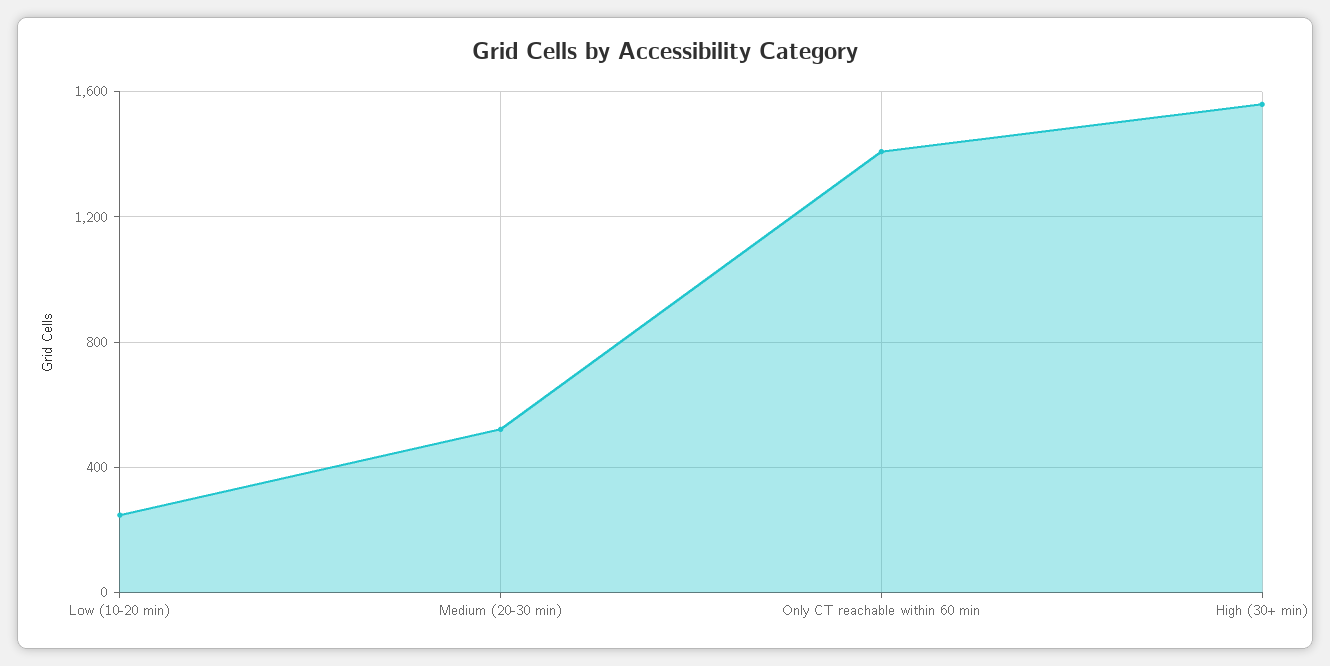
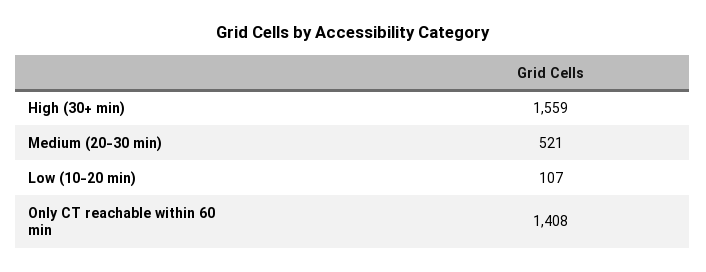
Low (10-20 min): 250 -> 107

